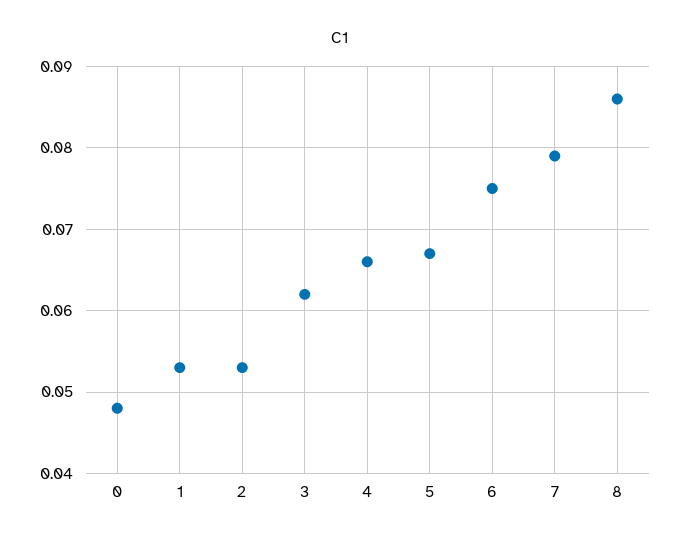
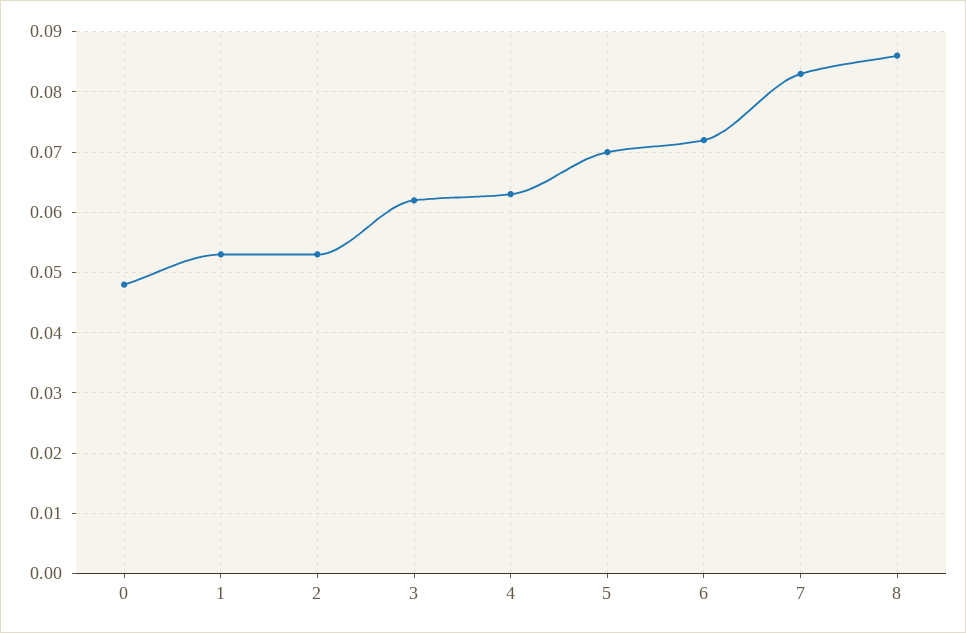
4: 0.066 -> 0.063
5: 0.067 -> 0.07
6: 0.075 -> 0.072
7: 0.079 -> 0.083

